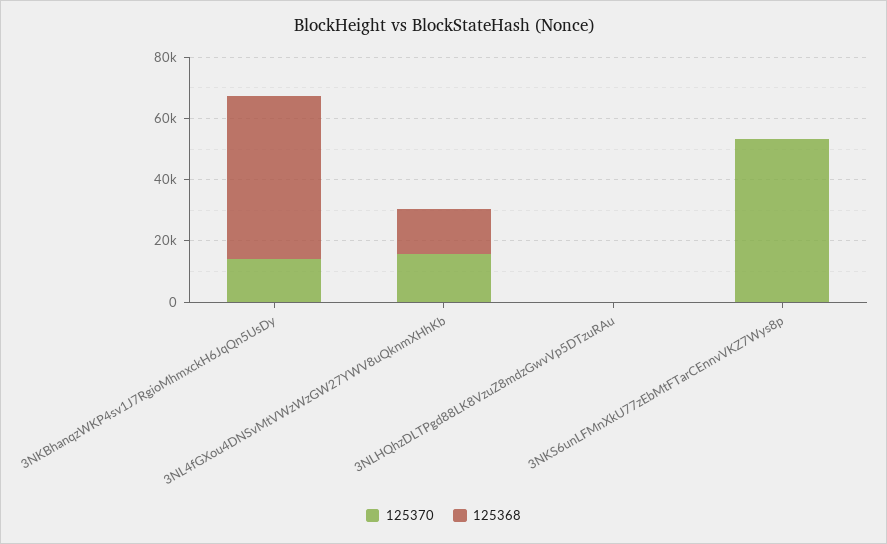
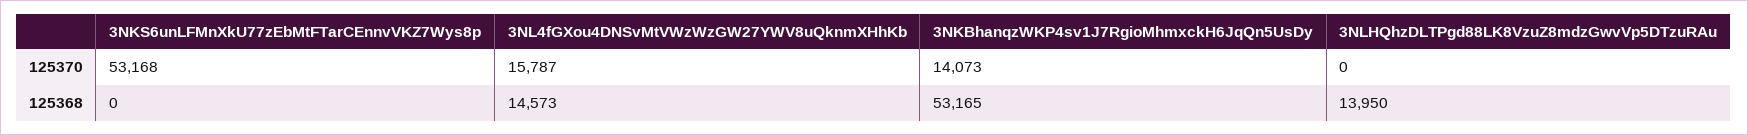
125368, 3NLHQhzDLTPgd88LK8VzuZ8mdzGwvVp5DTzuRAu: 0 -> 13950

